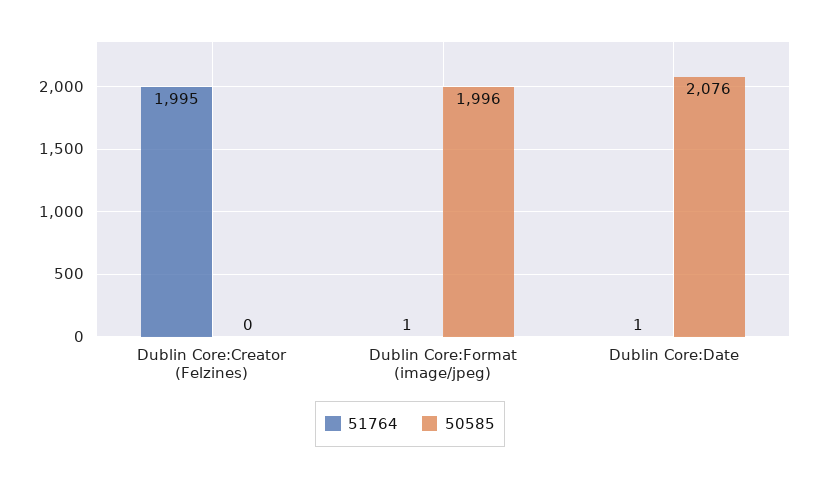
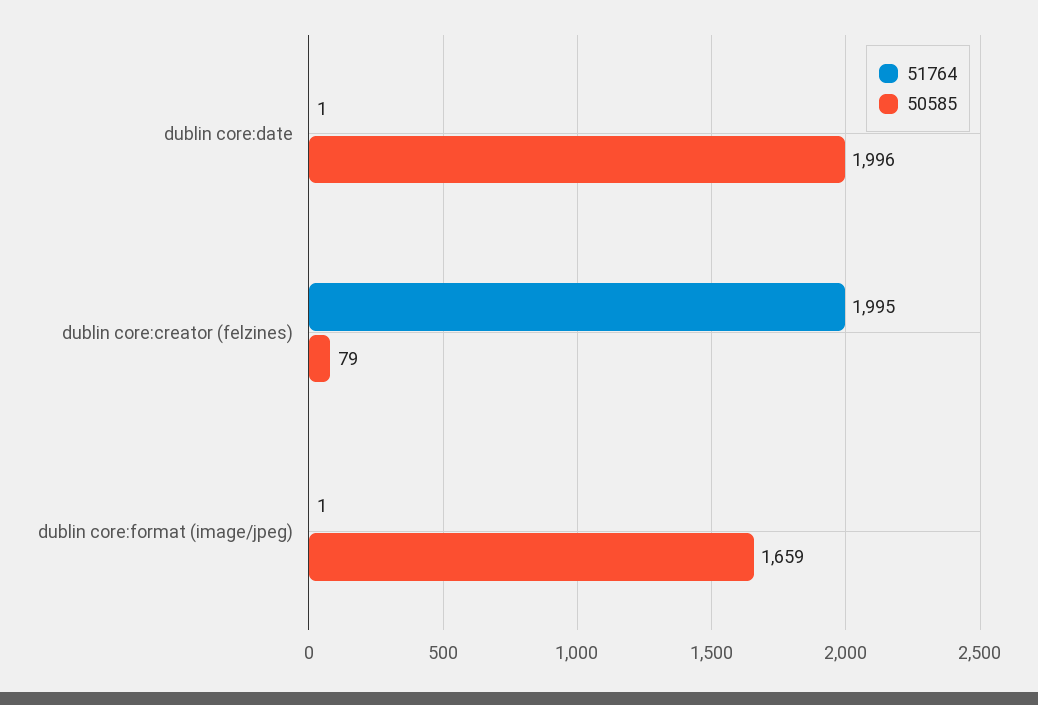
50585, Dublin Core:Creator (Felzines): 0 -> 79
50585, Dublin Core:Format (image/jpeg): 1996 -> 1659
50585, Dublin Core:Date: 2076 -> 1996

